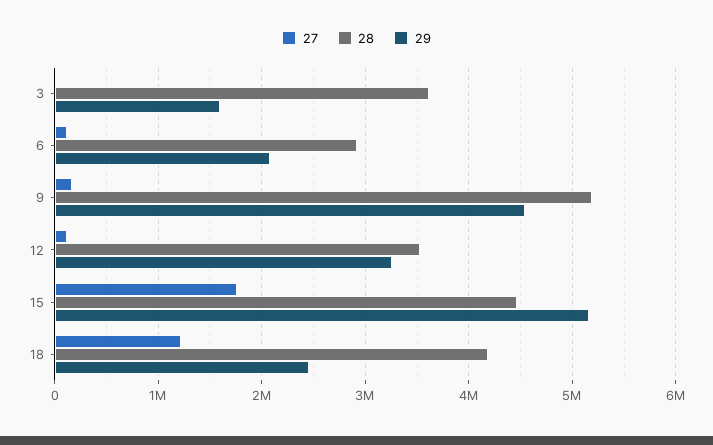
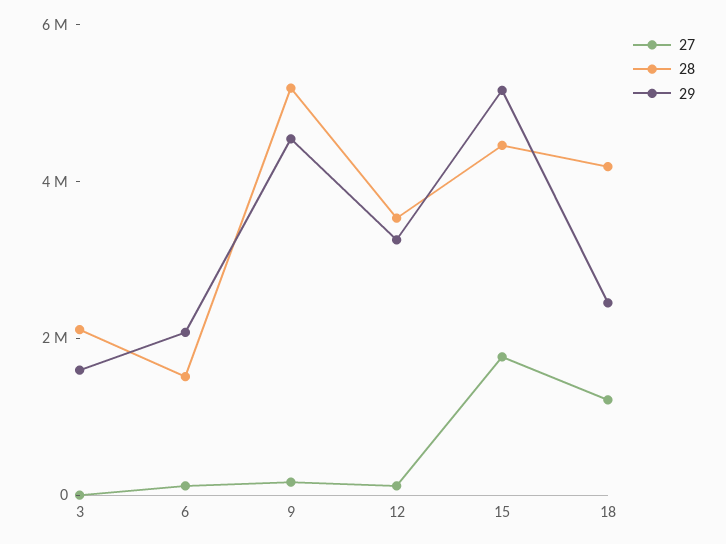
28, 3: 3600000 -> 2000000
28, 6: 2900000 -> 1500000

